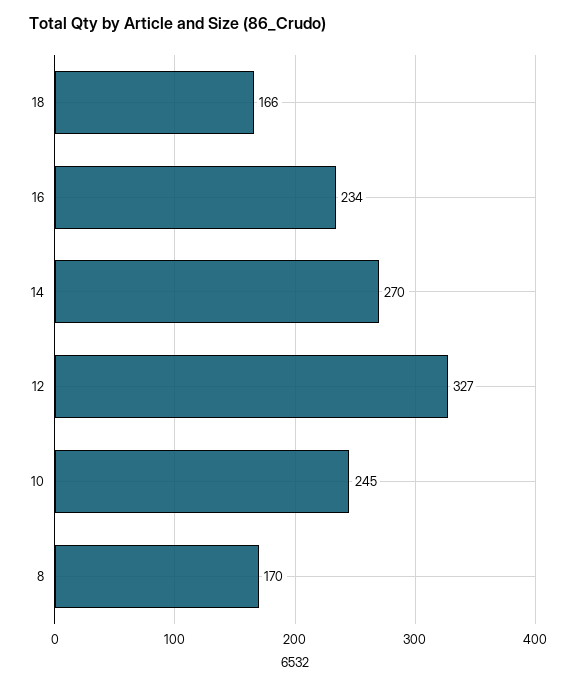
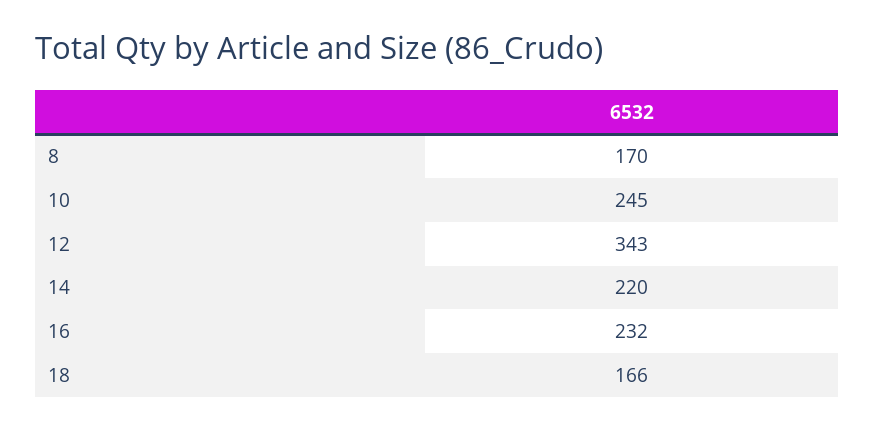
16: 234 -> 232
14: 270 -> 220
12: 327 -> 343

